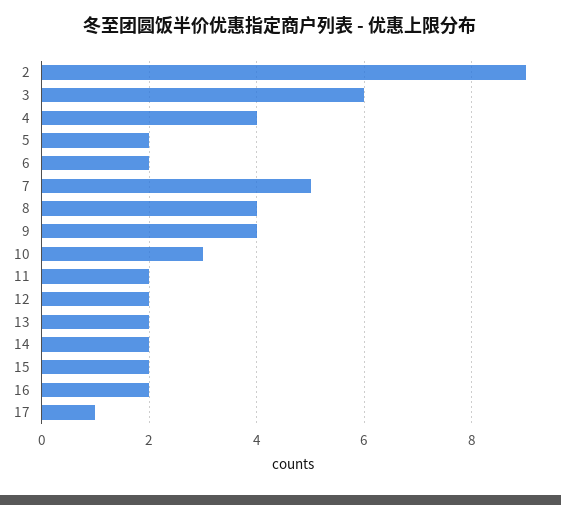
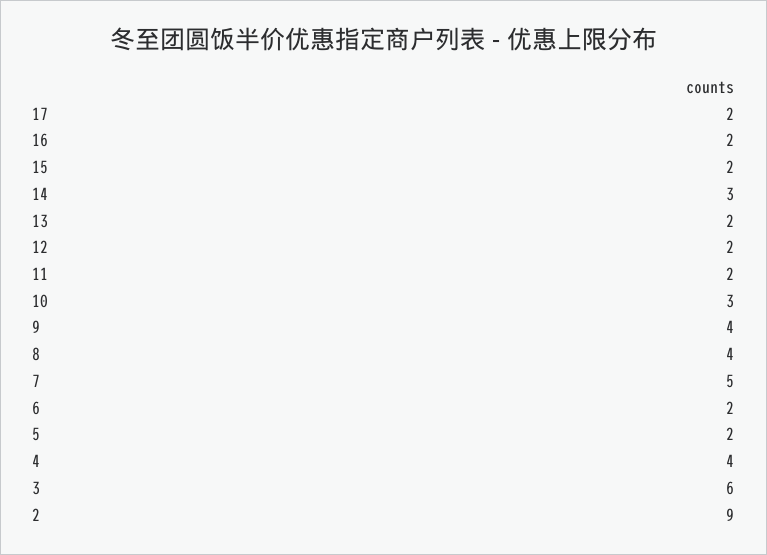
14: 2 -> 3
17: 1 -> 2

